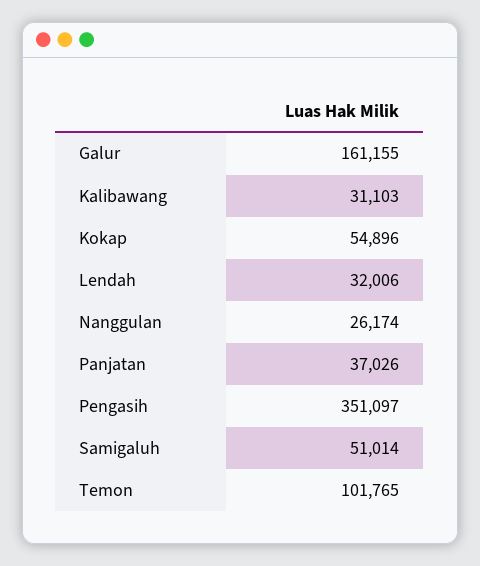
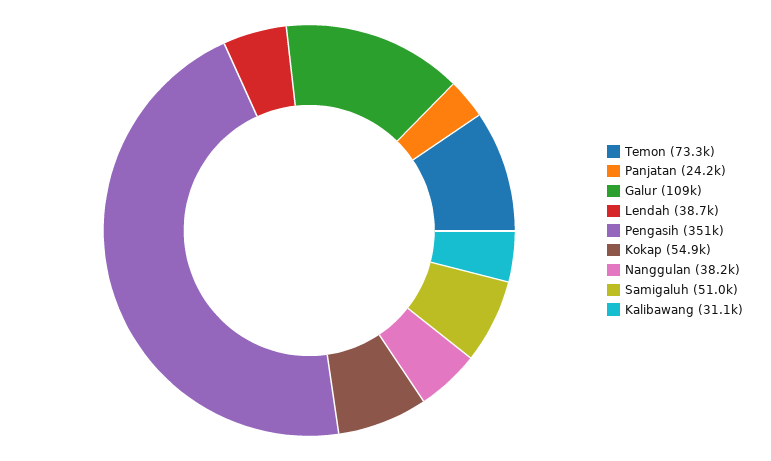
Galur: 161155 -> 109000
Lendah: 32006 -> 38700
Nanggulan: 26174 -> 38200
Panjatan: 37026 -> 24200
Temon: 101765 -> 73300

